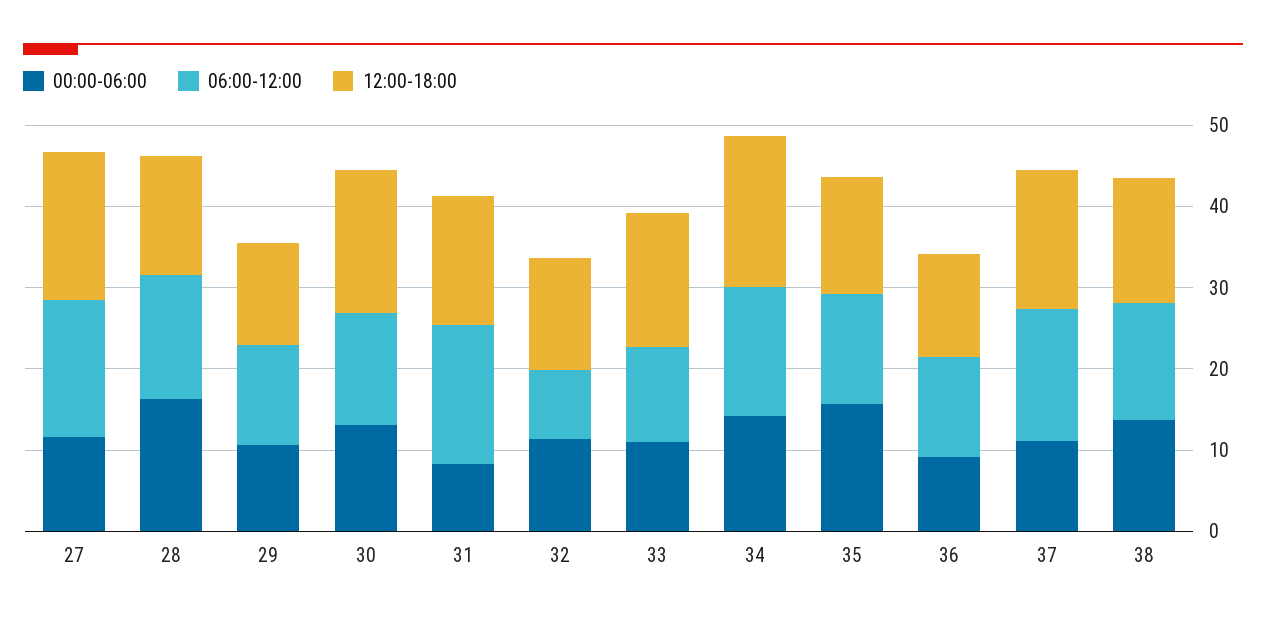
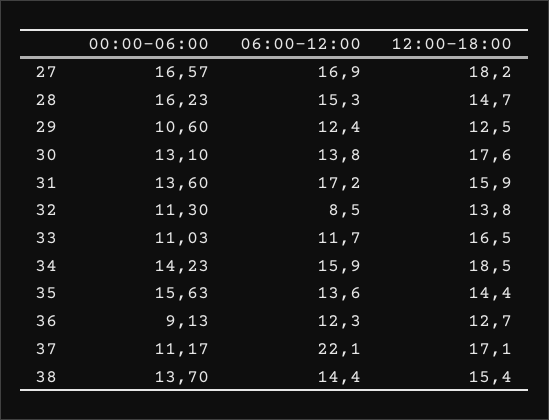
00:00-06:00, 27: 12 -> 16.57
00:00-06:00, 31: 8 -> 13.6
06:00-12:00, 37: 16 -> 22.1

